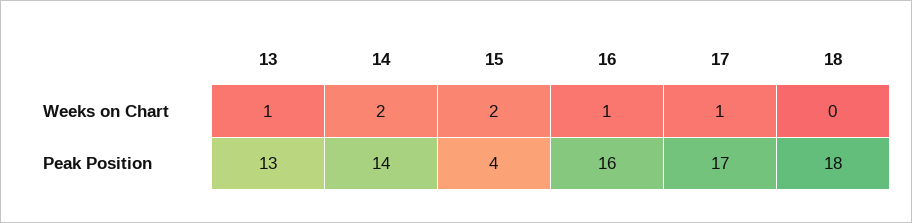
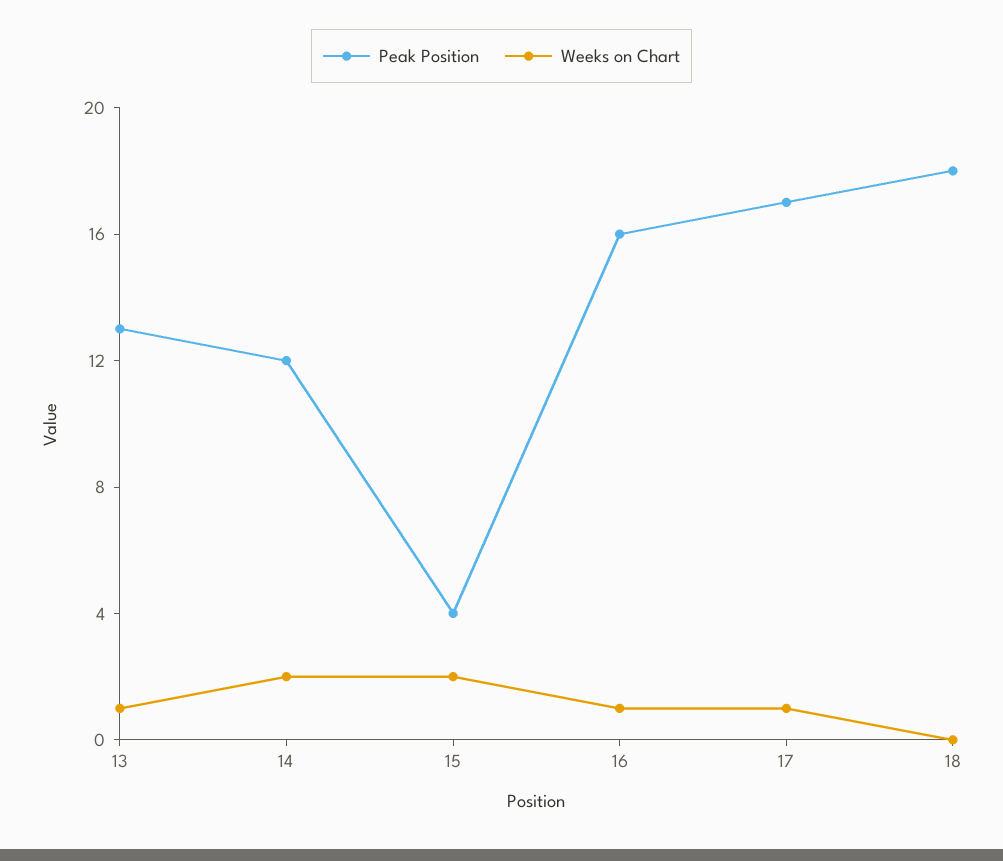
Peak Position, 14: 14 -> 12

